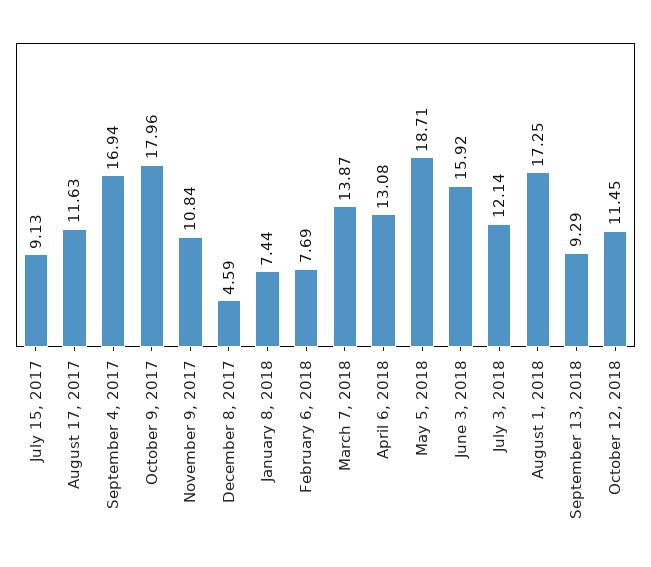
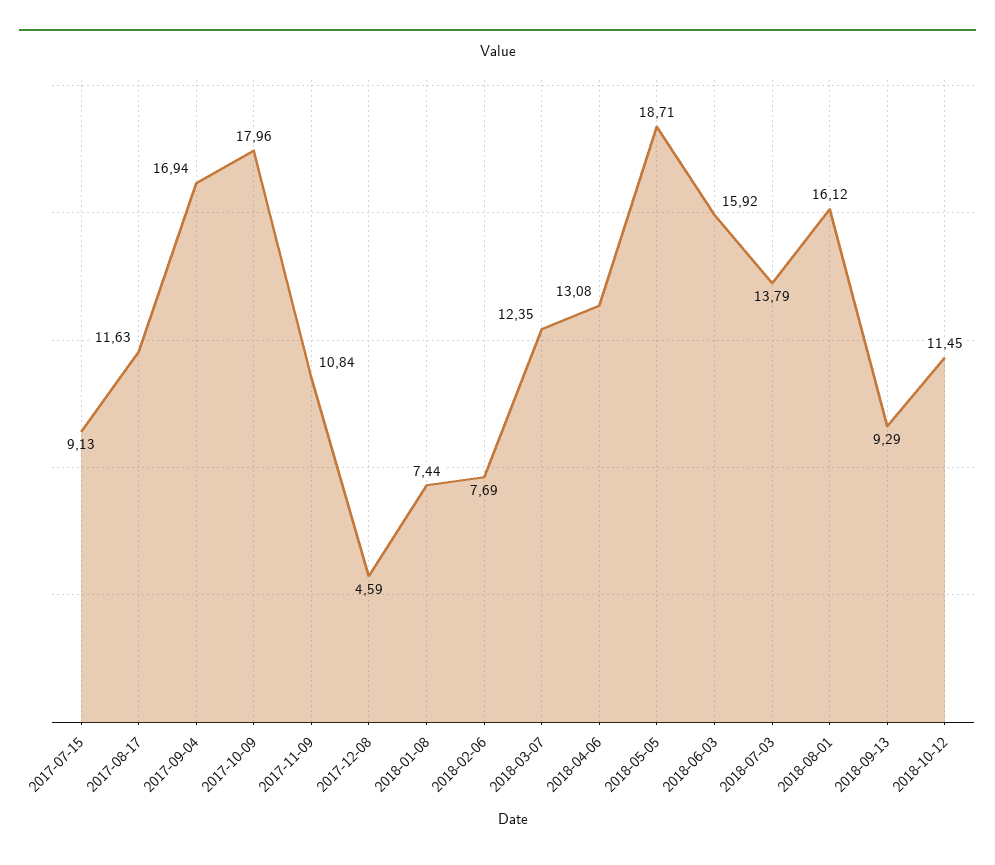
March 7, 2018: 13.87 -> 12.35
July 3, 2018: 12.14 -> 13.79
August 1, 2018: 17.25 -> 16.12

